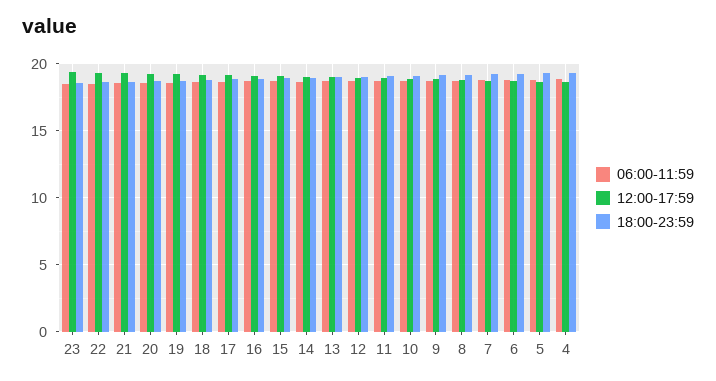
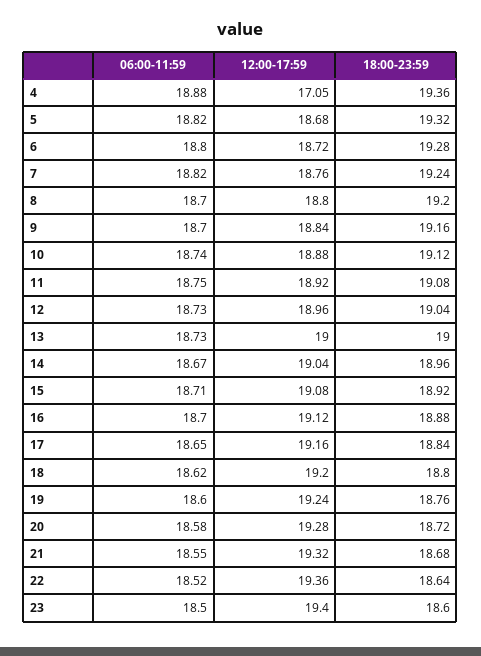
12:00-17:59, 4: 18.5 -> 17.05

